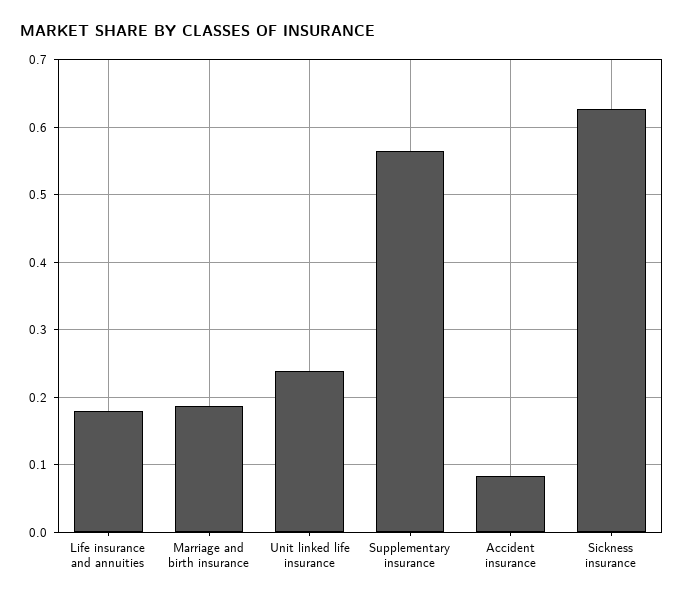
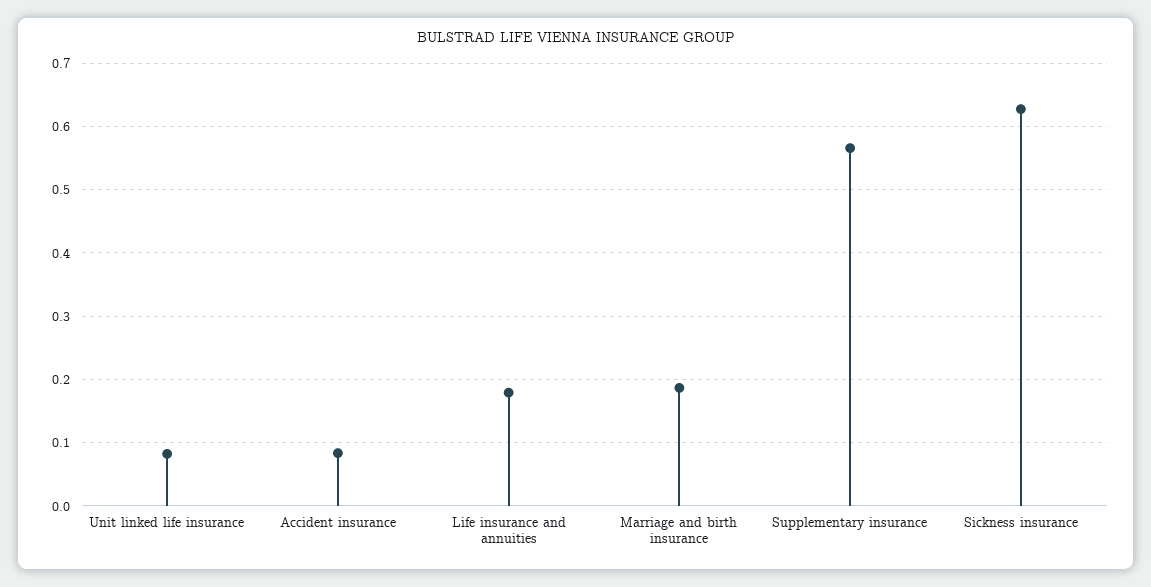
Unit linked life insurance: 0.24 -> 0.08

